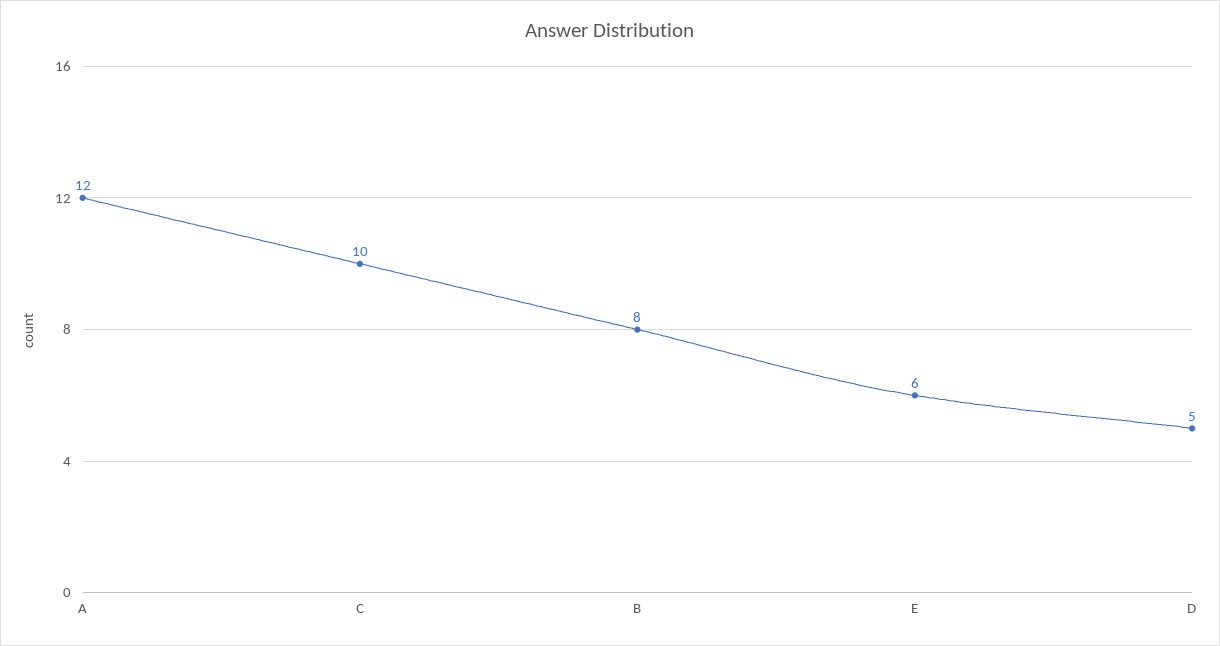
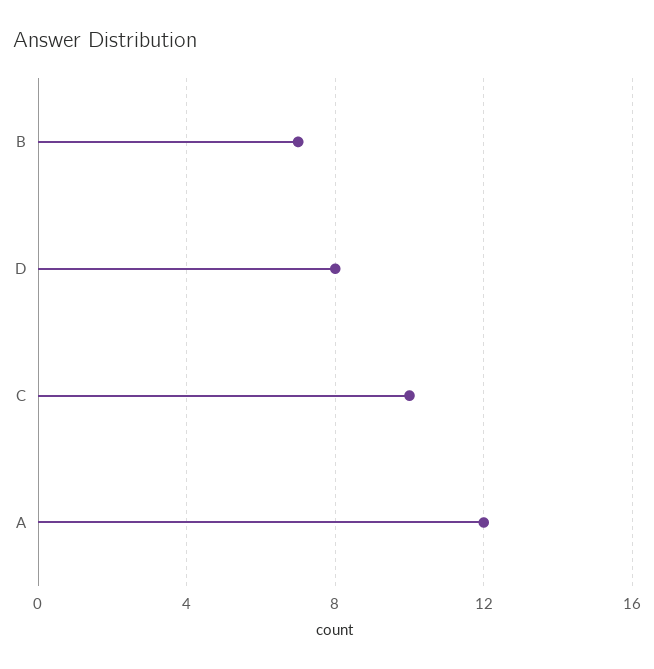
B: 8 -> 7
E: 6 -> none
D: 5 -> 8

